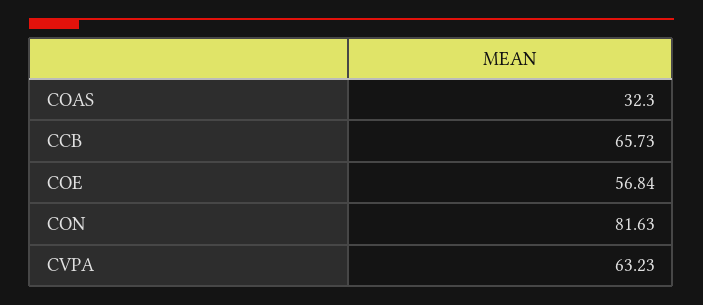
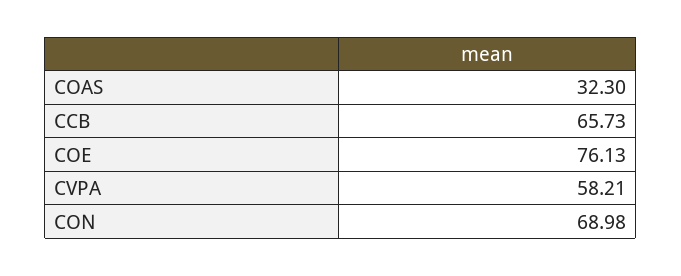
COE: 56.84 -> 76.13
CON: 81.63 -> 68.98
CVPA: 63.23 -> 58.21

